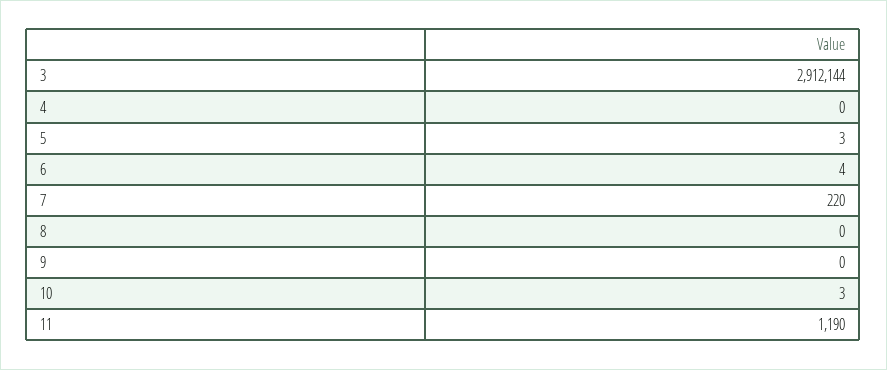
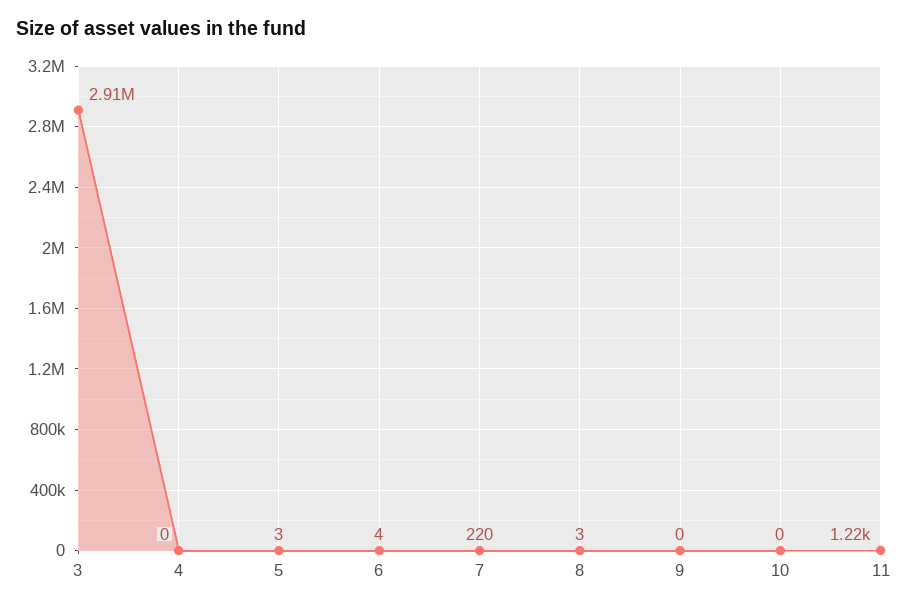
8: 0 -> 3
10: 3 -> 0
11: 1190 -> 1220

